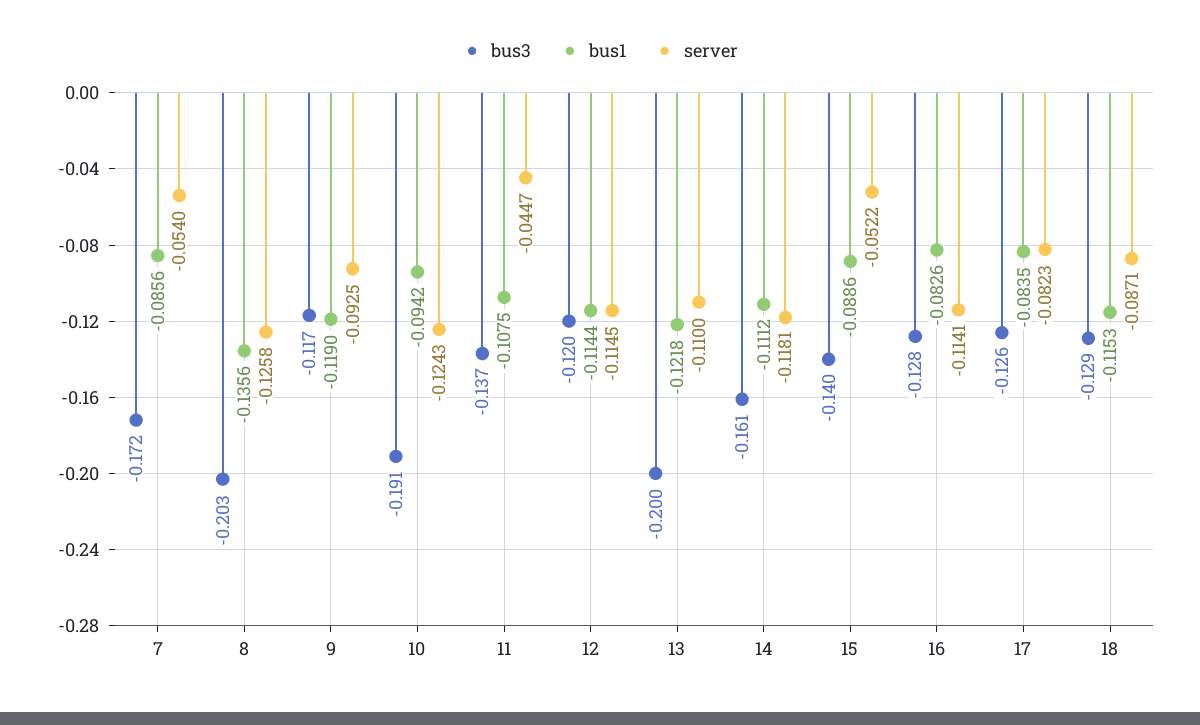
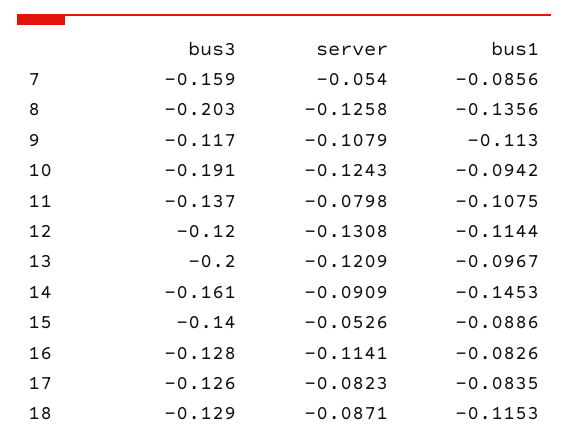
bus3, 7: -0.172 -> -0.159
bus1, 9: -0.119 -> -0.113
server, 9: -0.0925 -> -0.1079
server, 11: -0.0447 -> -0.0798
server, 12: -0.1145 -> -0.1308
bus1, 13: -0.1218 -> -0.0967
server, 13: -0.11 -> -0.1209
bus1, 14: -0.1112 -> -0.1453
server, 14: -0.1181 -> -0.0909
server, 15: -0.0522 -> -0.0526

